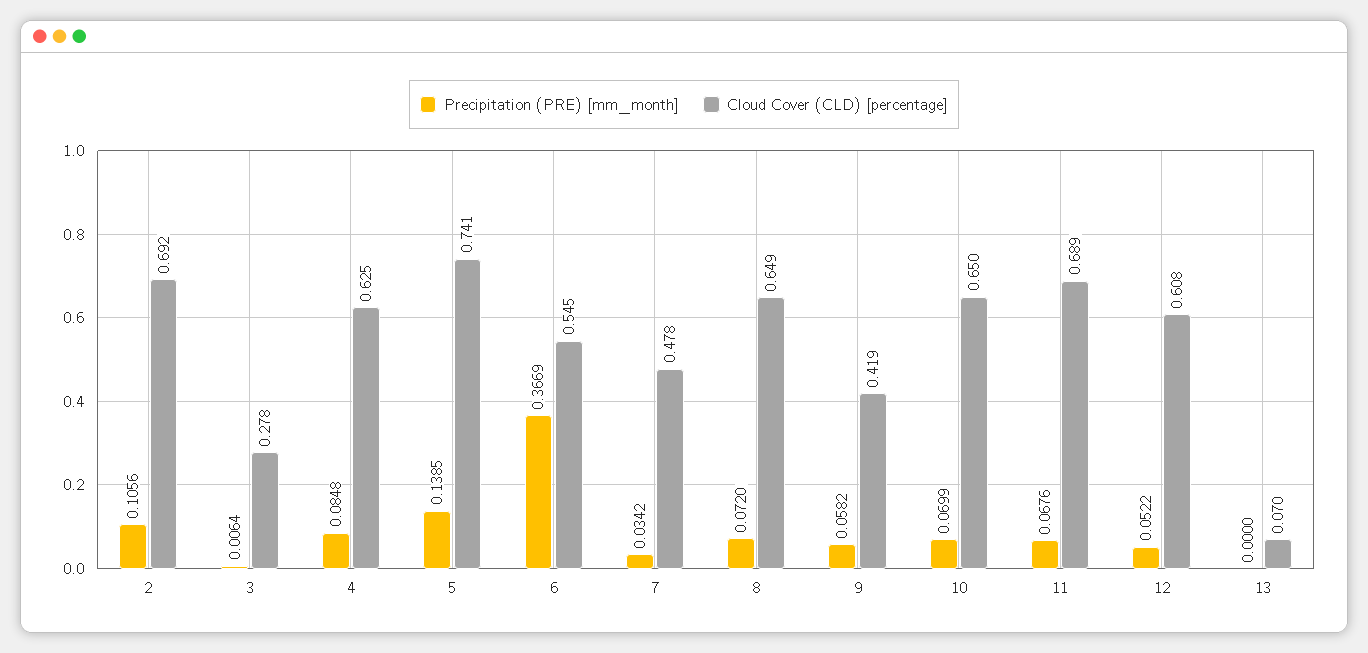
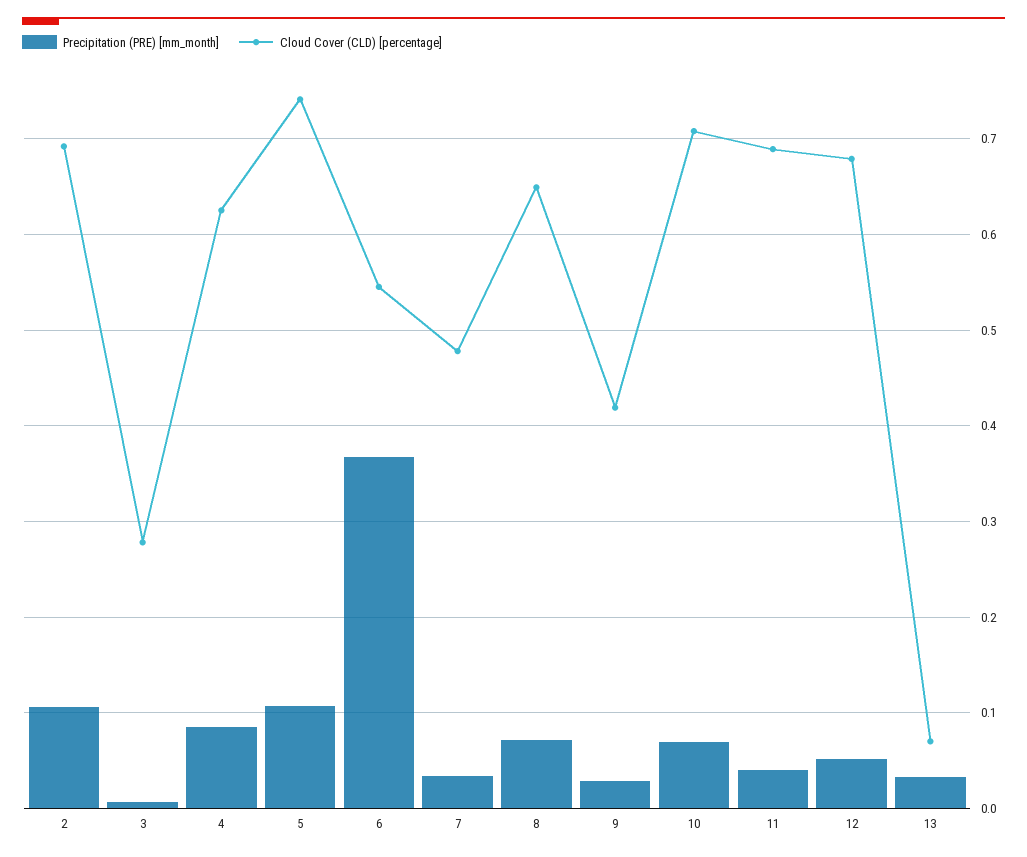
Precipitation (PRE) [mm_month], 5: 0.1385 -> 0.11
Precipitation (PRE) [mm_month], 9: 0.0582 -> 0.03
Cloud Cover (CLD) [percentage], 10: 0.65 -> 0.71
Precipitation (PRE) [mm_month], 11: 0.0676 -> 0.04
Cloud Cover (CLD) [percentage], 12: 0.608 -> 0.68
Precipitation (PRE) [mm_month], 13: 0 -> 0.03

